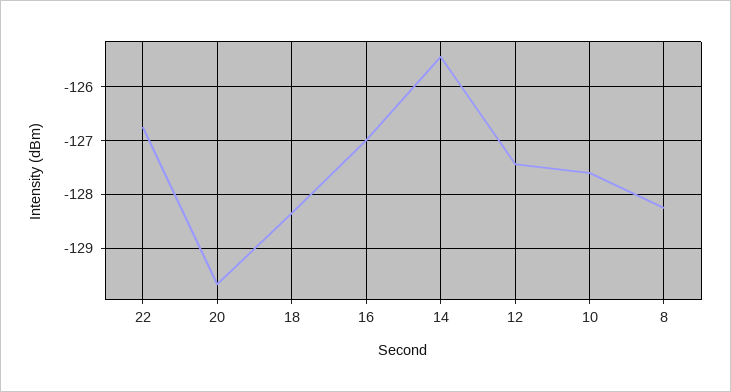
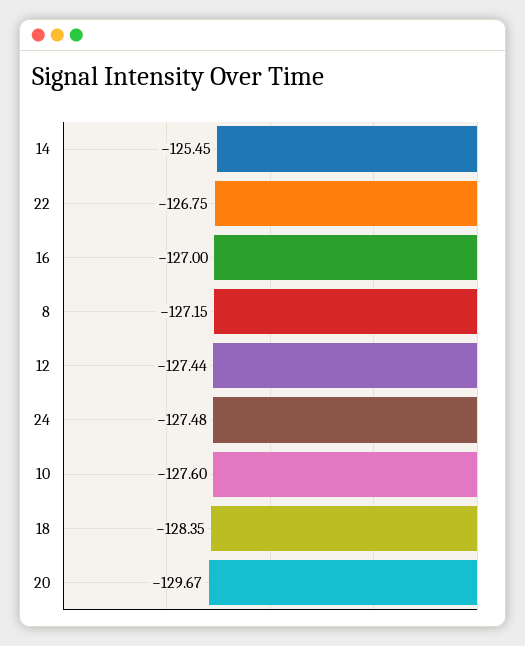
8: -128.2 -> -127.15
24: none -> -127.48

